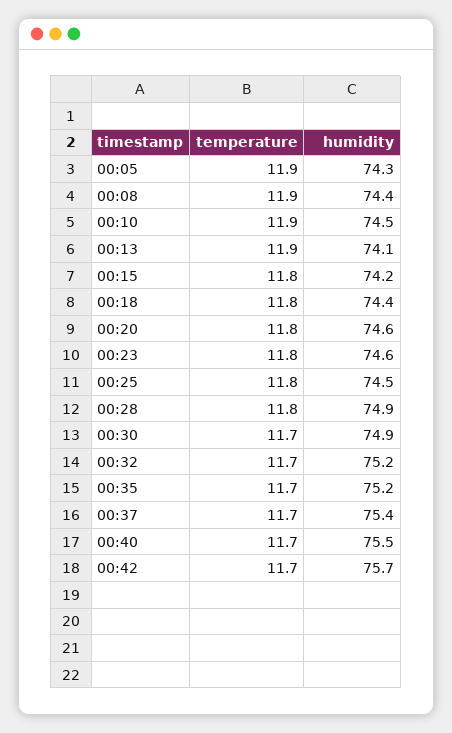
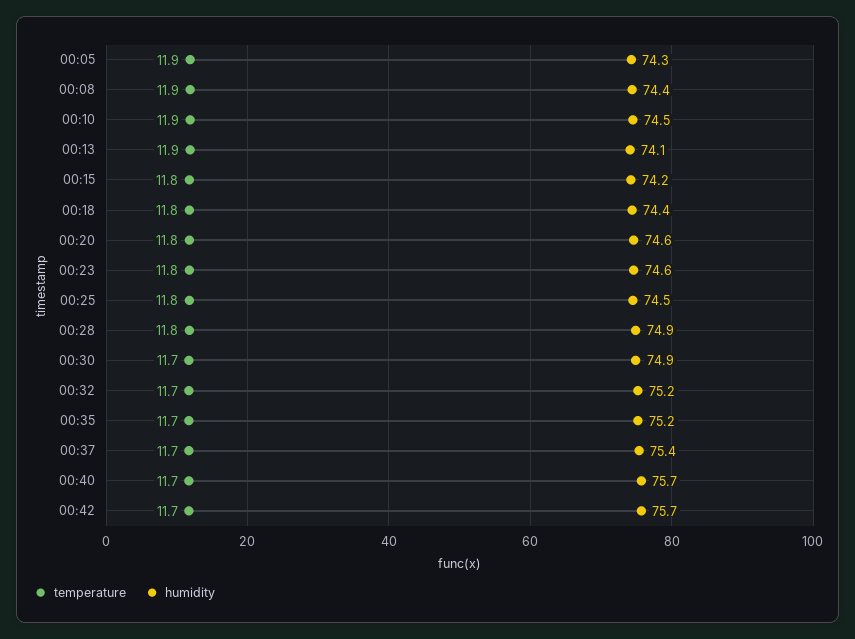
humidity, 00:40: 75.5 -> 75.7

